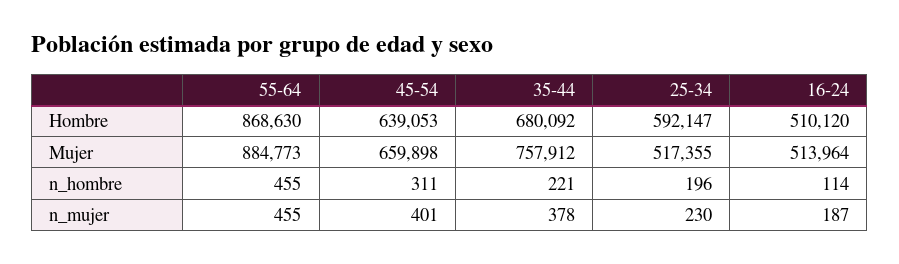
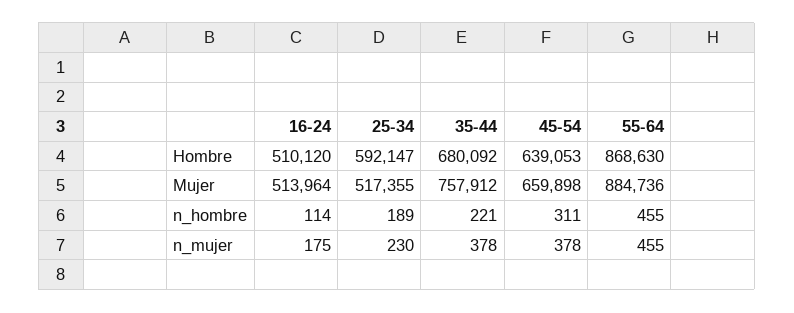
55-64, Mujer: 884773 -> 884736
25-34, n_hombre: 196 -> 189
45-54, n_mujer: 401 -> 378
16-24, n_mujer: 187 -> 175

